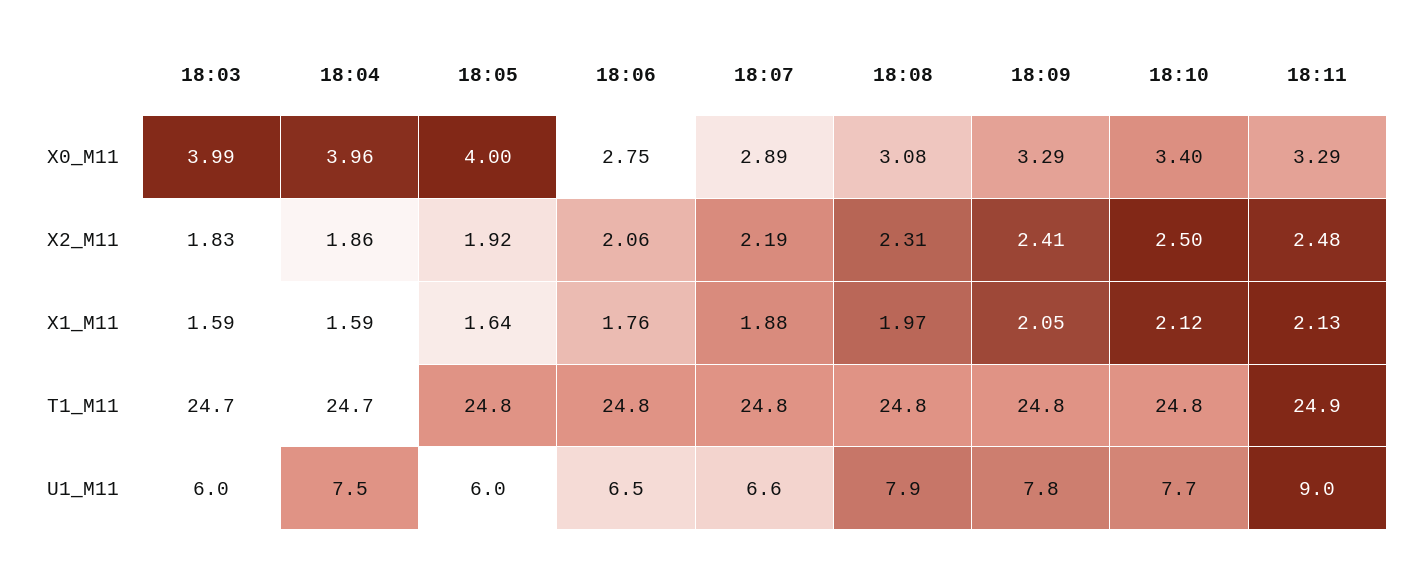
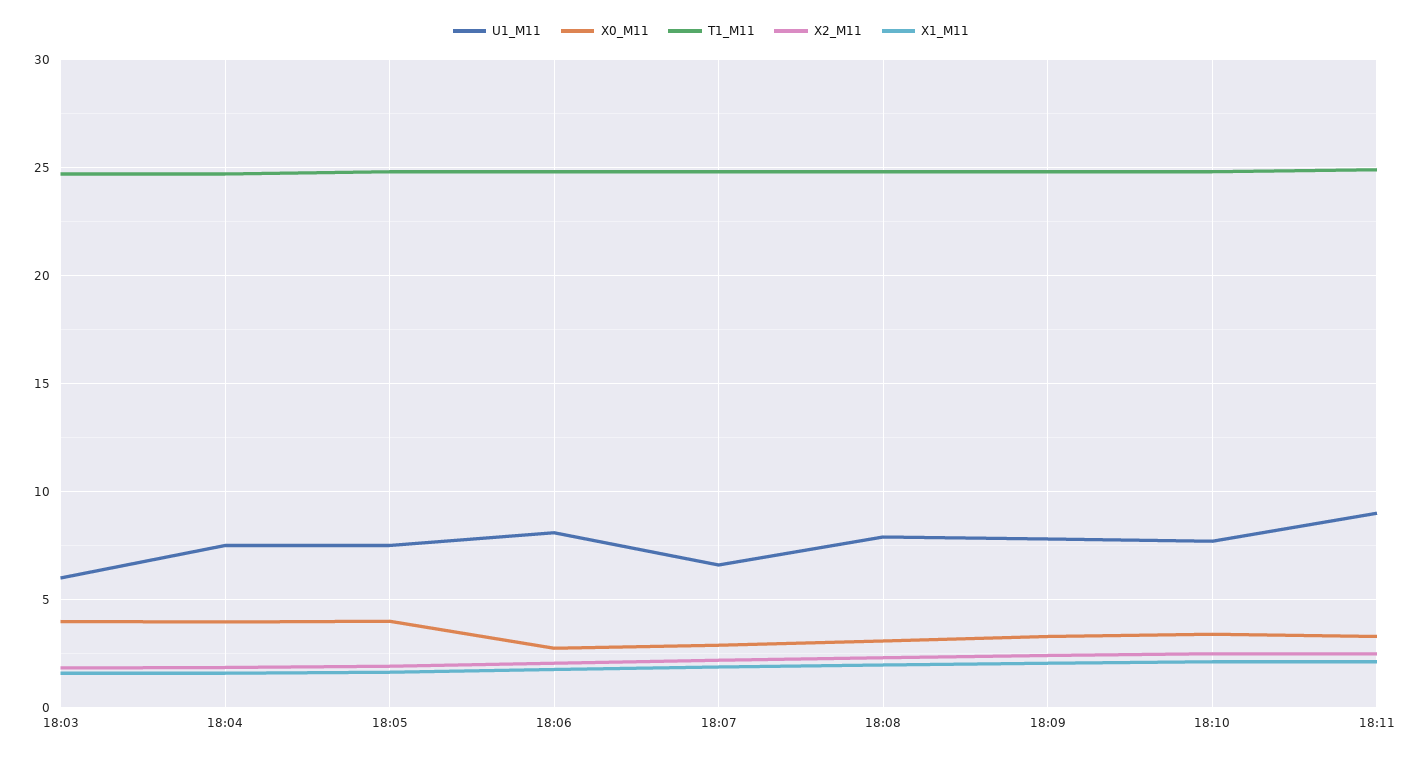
U1_M11, 18:05: 6 -> 7.5
U1_M11, 18:06: 6.5 -> 8

